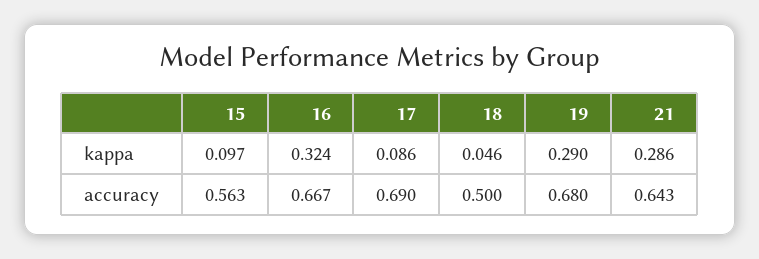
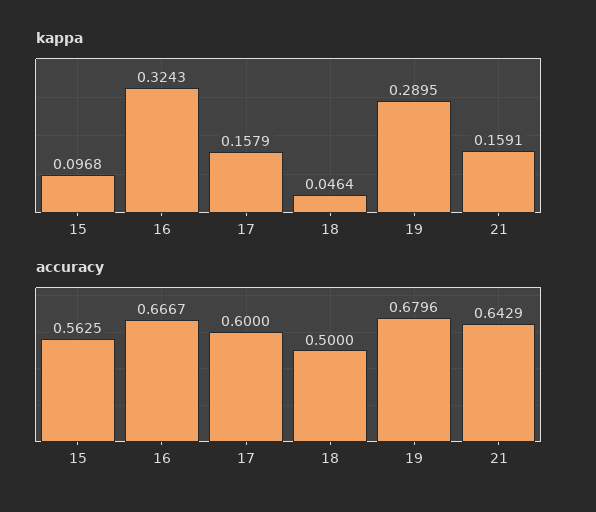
kappa, 17: 0.086 -> 0.1579
kappa, 21: 0.286 -> 0.1591
accuracy, 17: 0.69 -> 0.6

